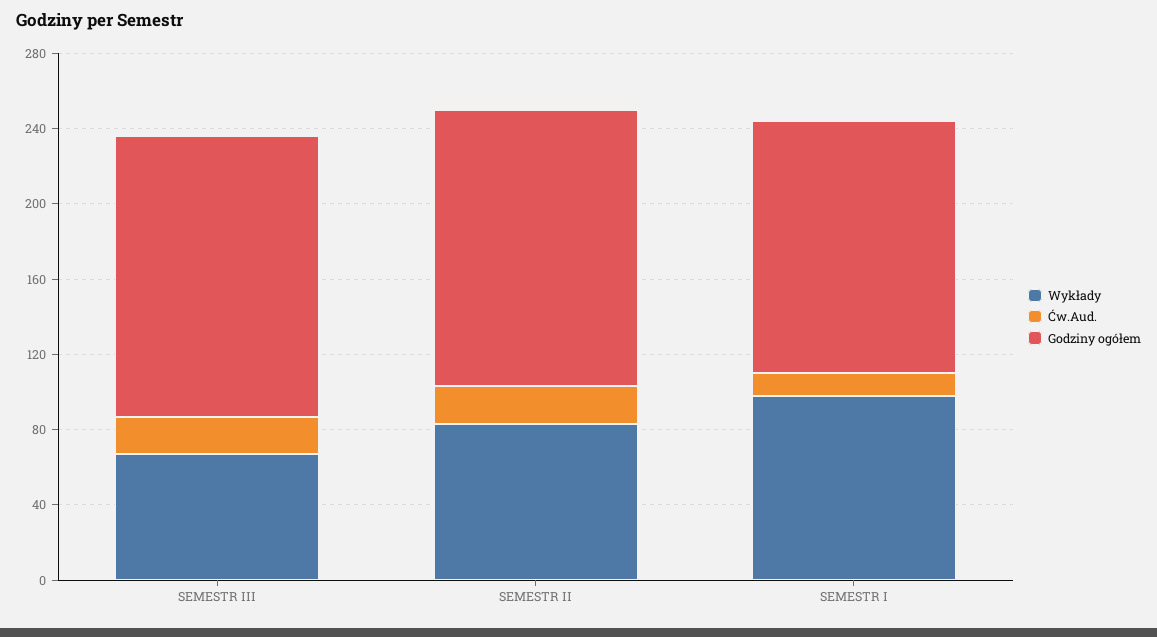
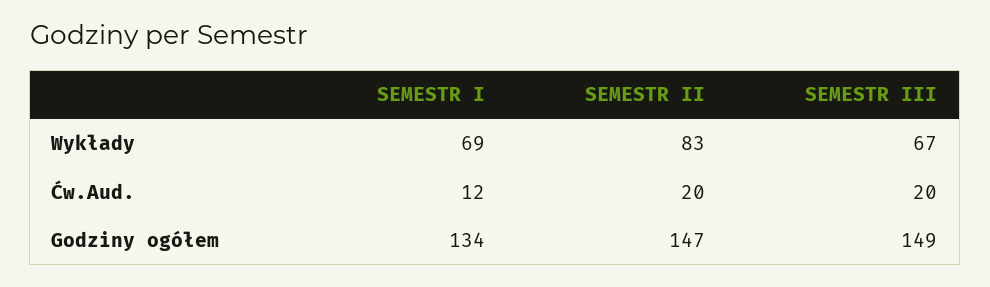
Wykłady, SEMESTR I: 100 -> 69

